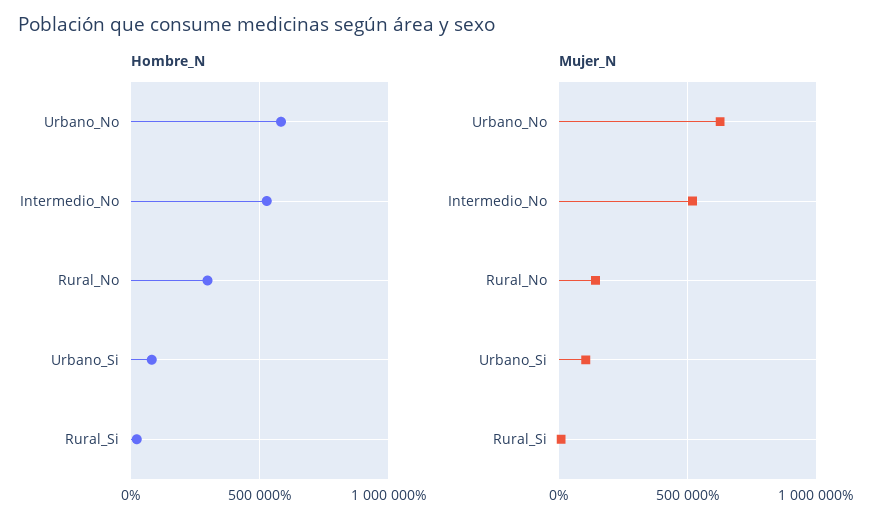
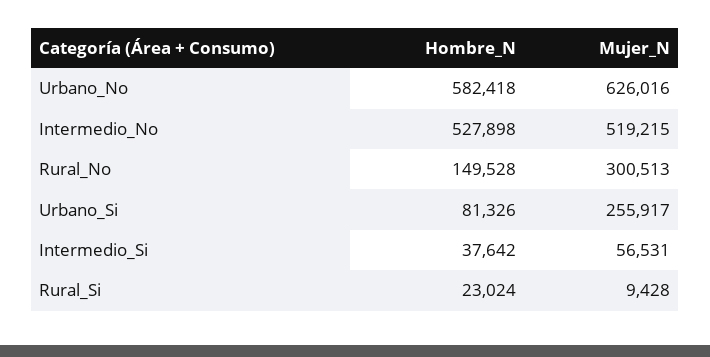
Hombre_N, Rural_No: 300000 -> 149528
Mujer_N, Rural_No: 150000 -> 300513
Mujer_N, Urbano_Si: 100000 -> 255917
Hombre_N, Intermedio_Si: none -> 37642
Mujer_N, Intermedio_Si: none -> 56531

